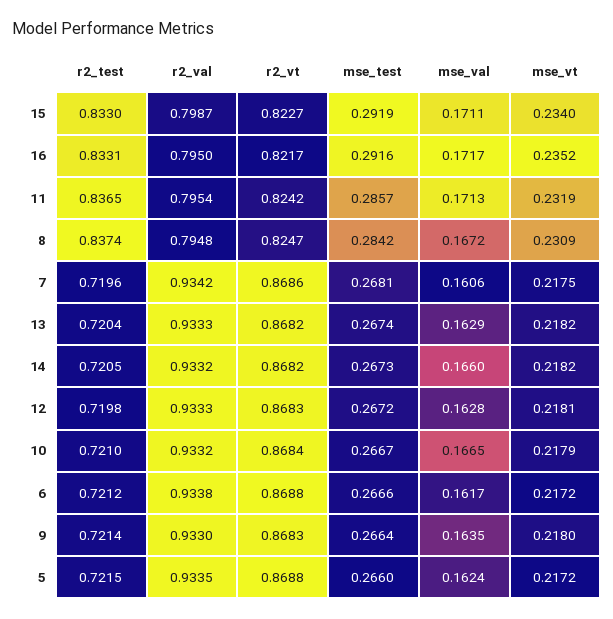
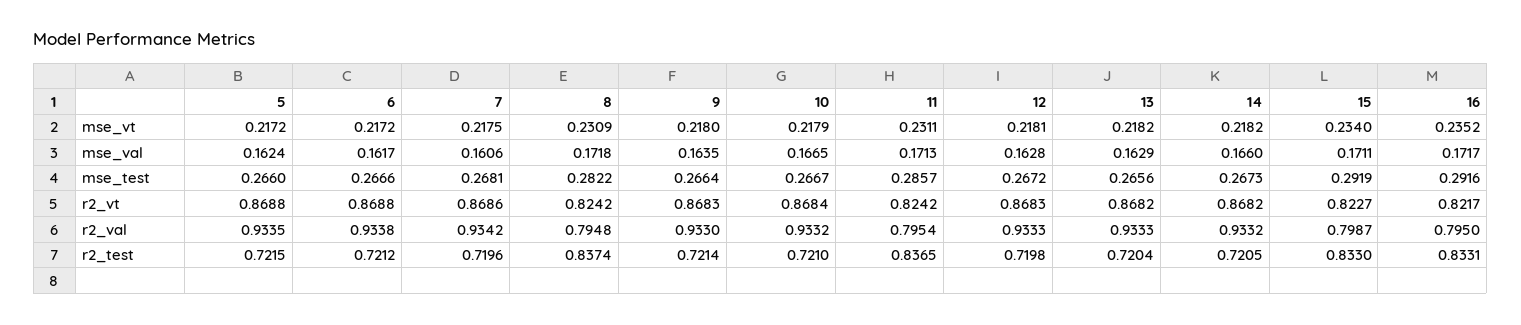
mse_vt, 11: 0.2319 -> 0.2311
r2_vt, 8: 0.8247 -> 0.8242
mse_test, 8: 0.2842 -> 0.2822
mse_val, 8: 0.1672 -> 0.1718
mse_test, 13: 0.2674 -> 0.2656

